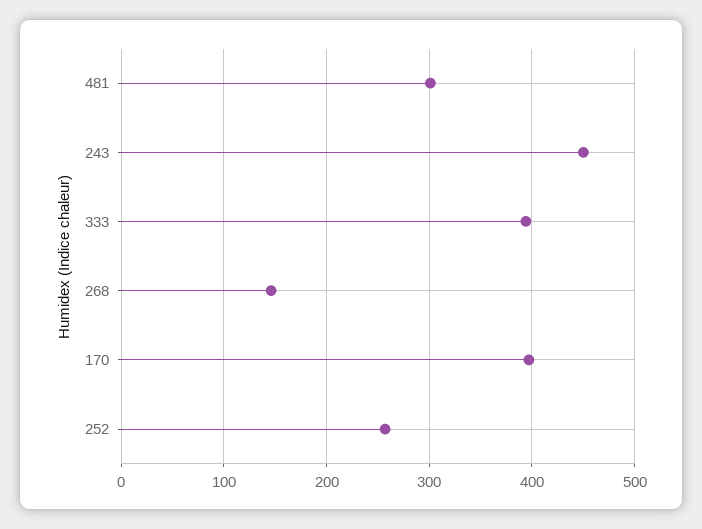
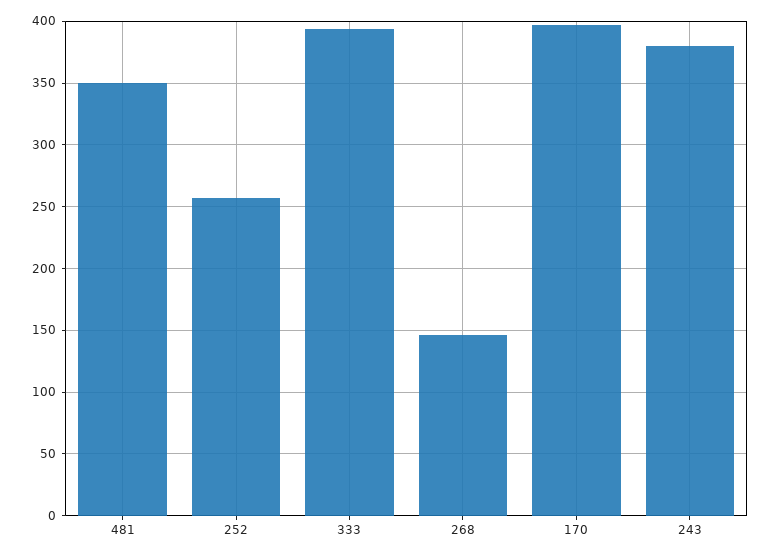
481: 300 -> 350
243: 450 -> 380

